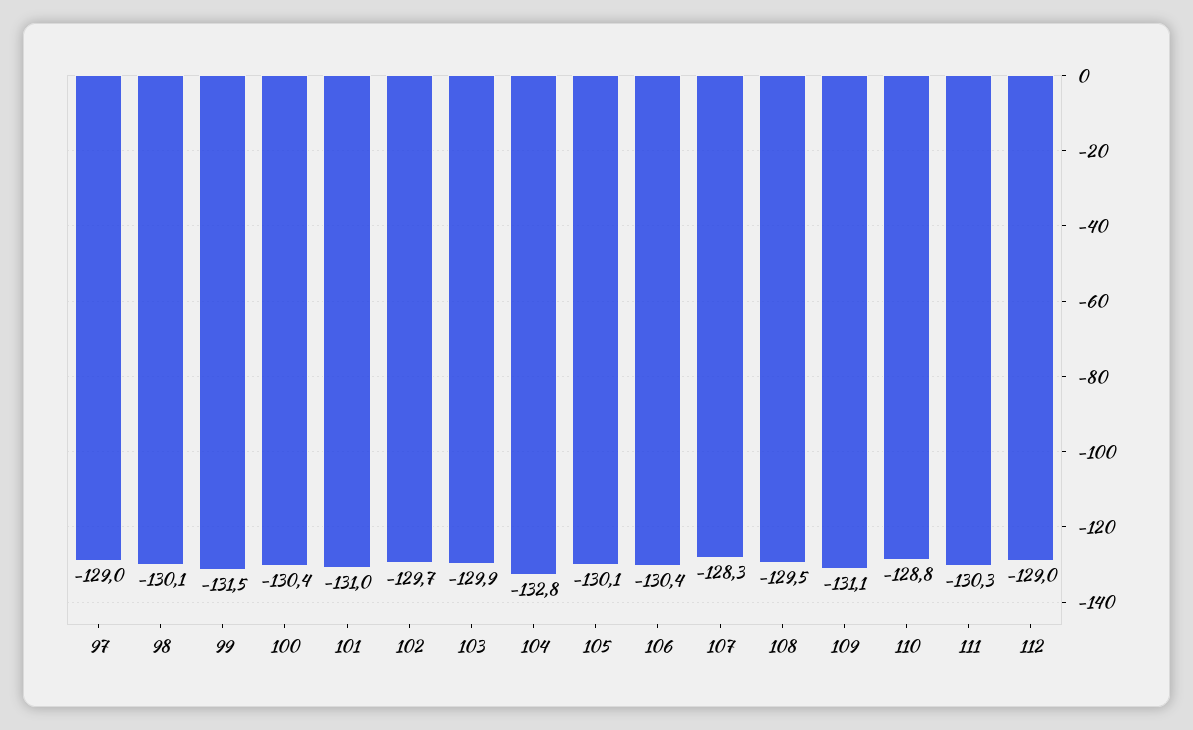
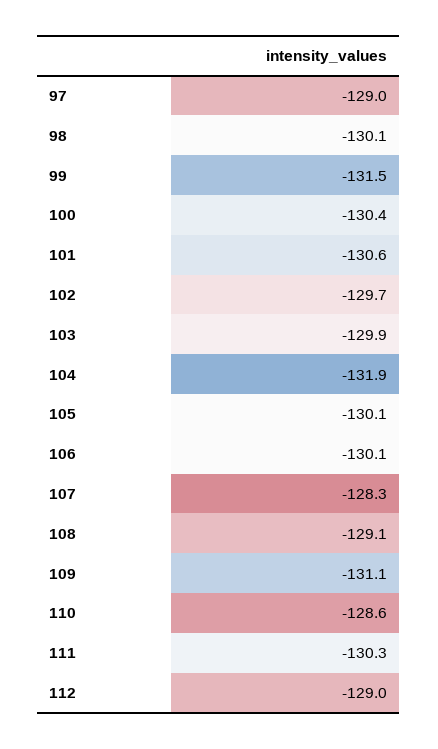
101: -131 -> -130.6
104: -132.8 -> -131.9
106: -130.4 -> -130.1
108: -129.5 -> -129.1
110: -128.8 -> -128.6

